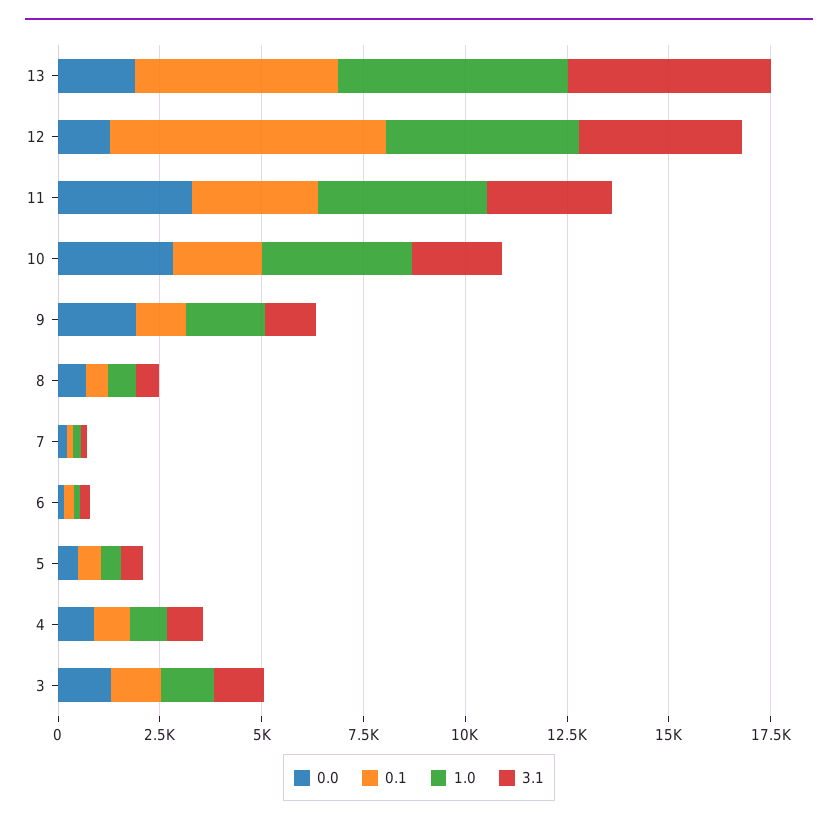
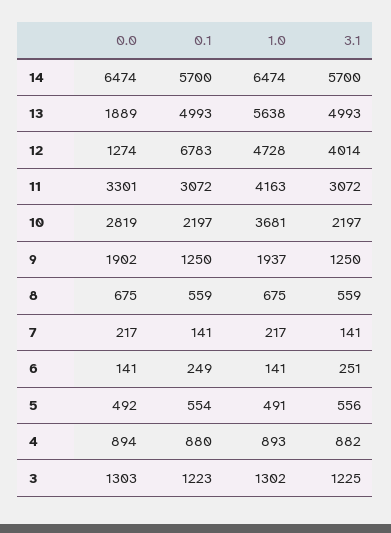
0.0, 14: none -> 6474
0.1, 14: none -> 5700
1.0, 14: none -> 6474
3.1, 14: none -> 5700

